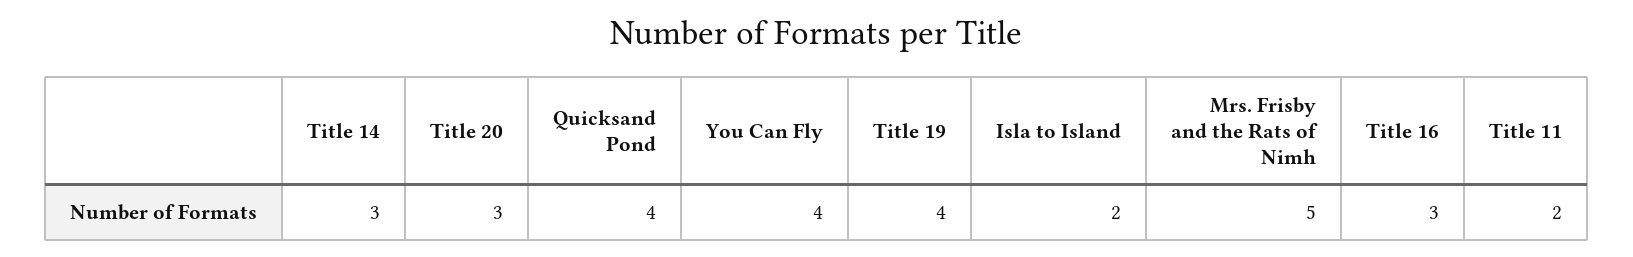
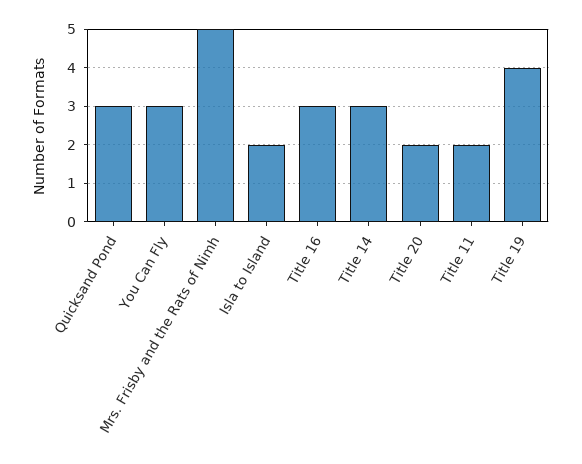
Title 20: 3 -> 2
Quicksand Pond: 4 -> 3
You Can Fly: 4 -> 3

